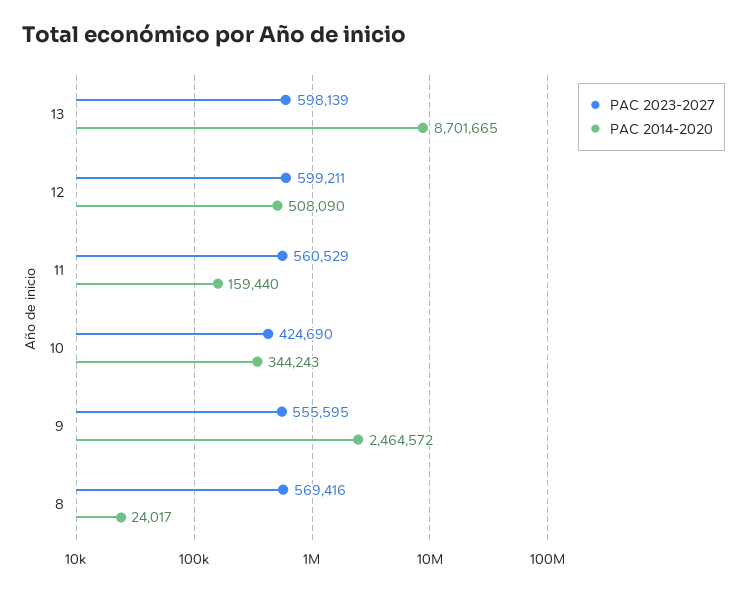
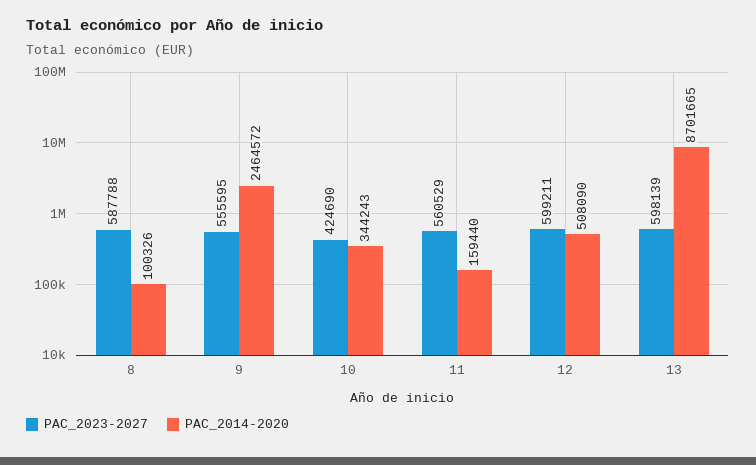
PAC 2023-2027, 8: 569416 -> 587788
PAC 2014-2020, 8: 24017 -> 100326

